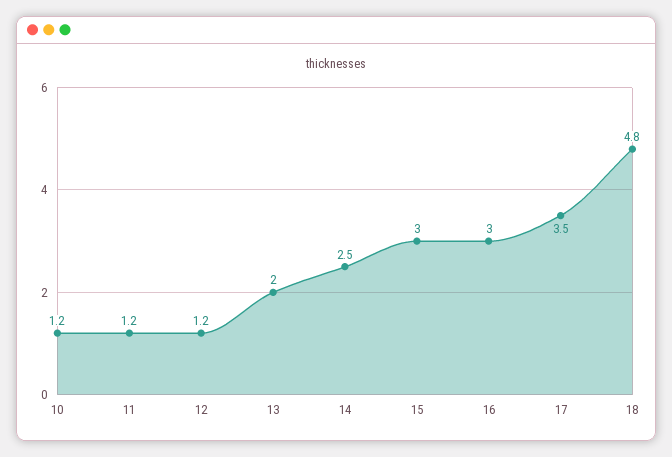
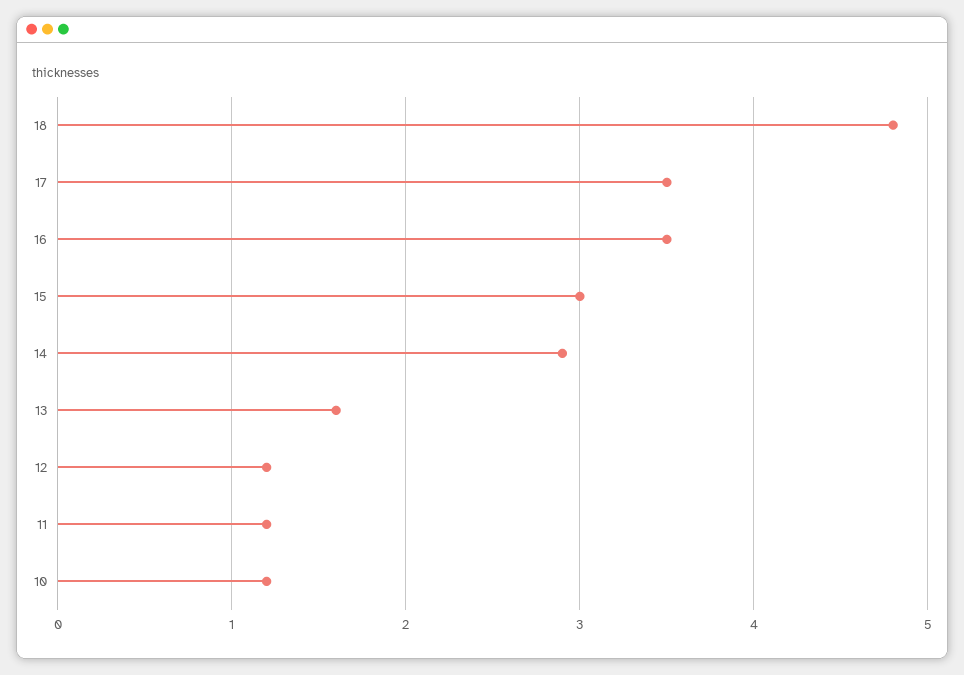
13: 2 -> 1.6
14: 2.5 -> 2.9
16: 3 -> 3.5

